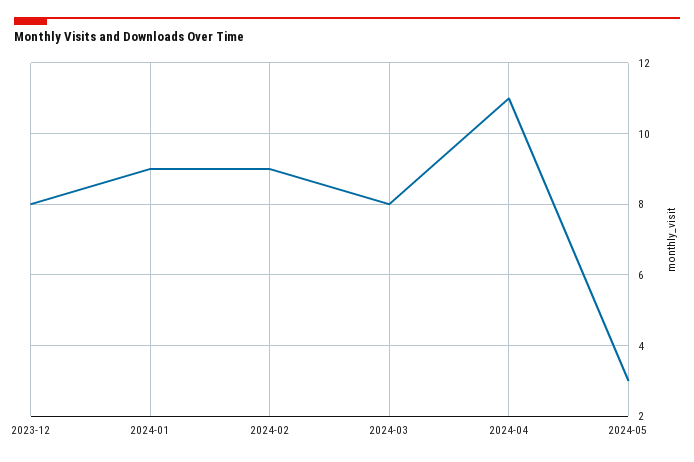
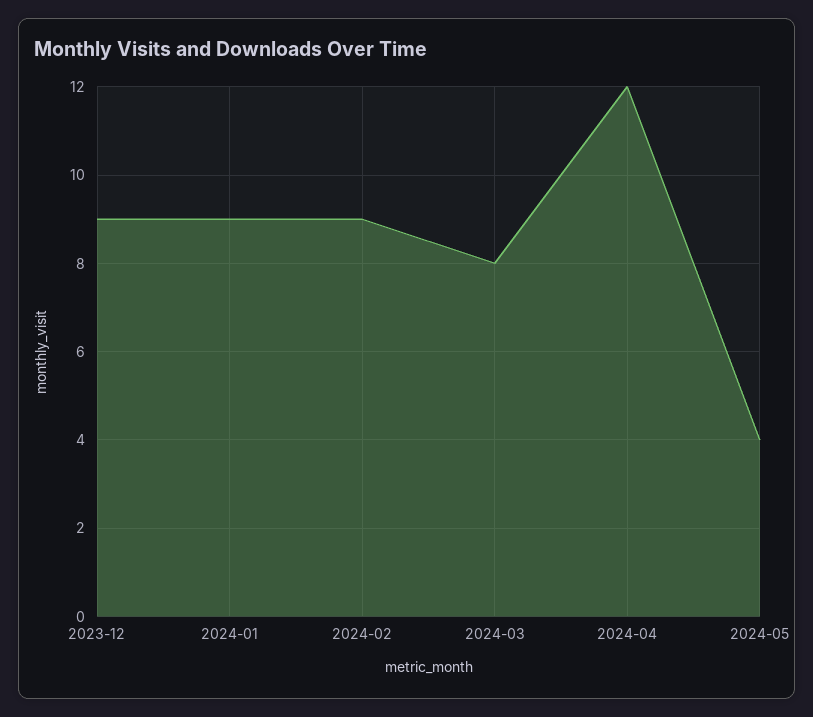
2023-12: 8 -> 9
2024-04: 11 -> 12
2024-05: 3 -> 4

